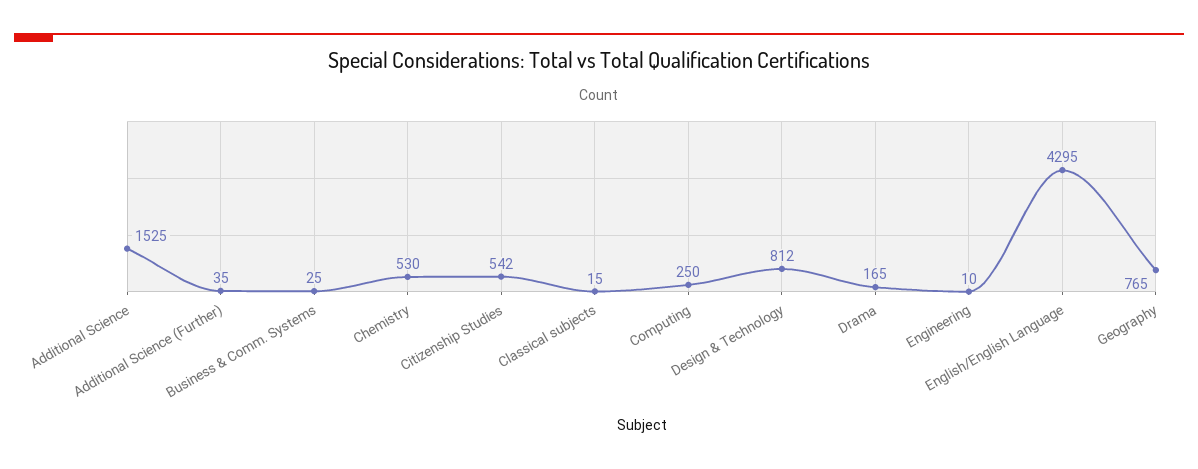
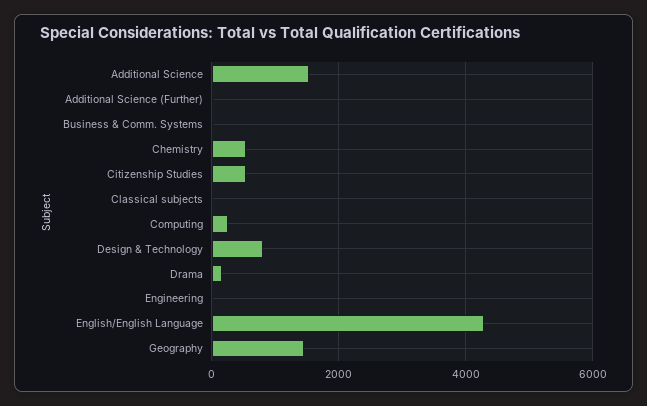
Geography: 765 -> 1400

